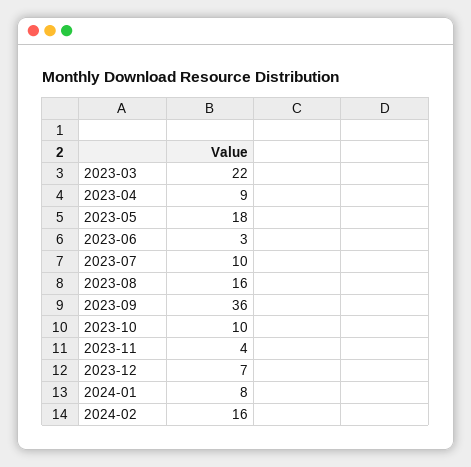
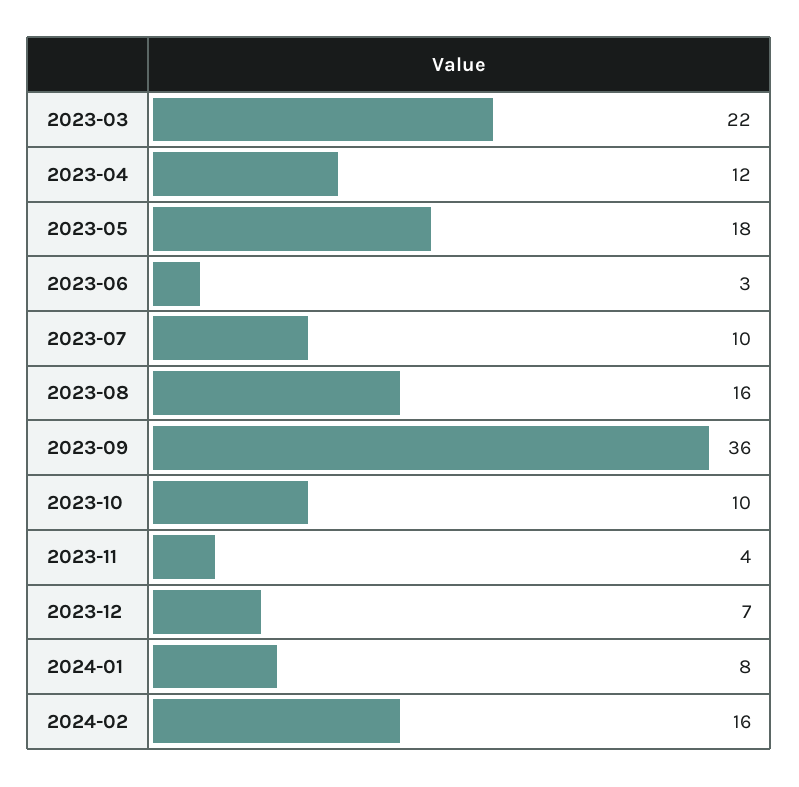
2023-04: 9 -> 12

